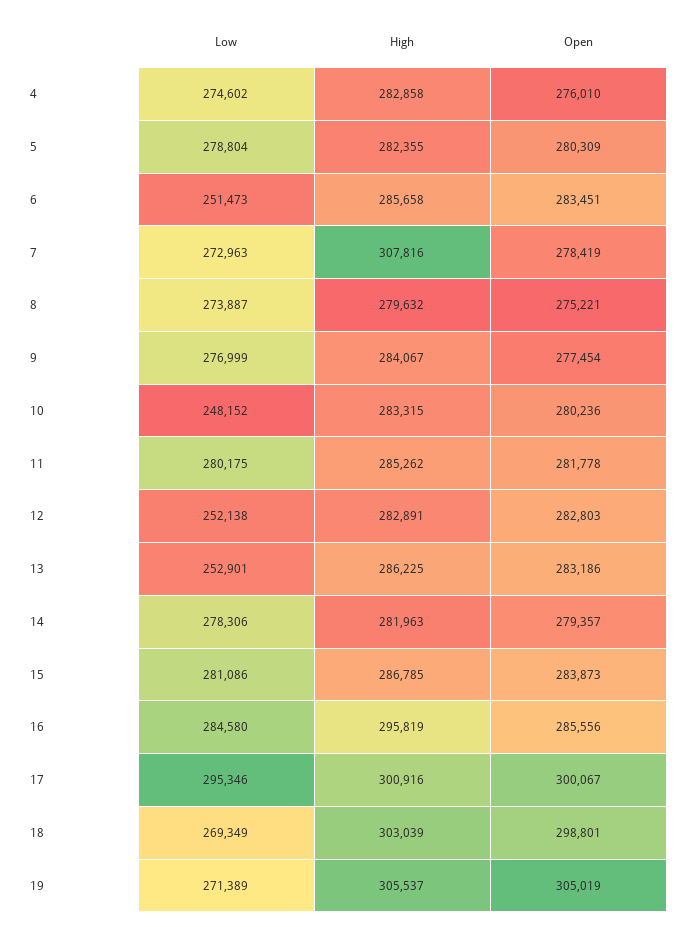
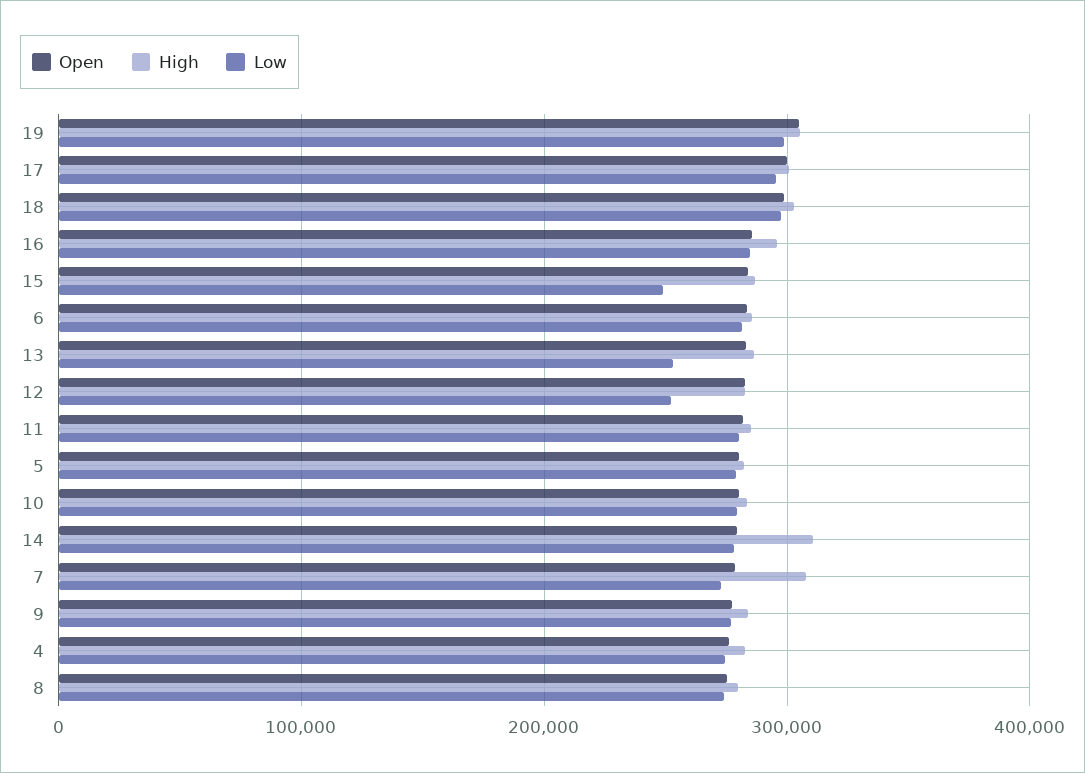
Low, 6: 251473 -> 280000
Low, 10: 248152 -> 280000
High, 14: 281963 -> 310000
Low, 15: 281086 -> 250000
Low, 18: 269349 -> 300000
Low, 19: 271389 -> 300000

